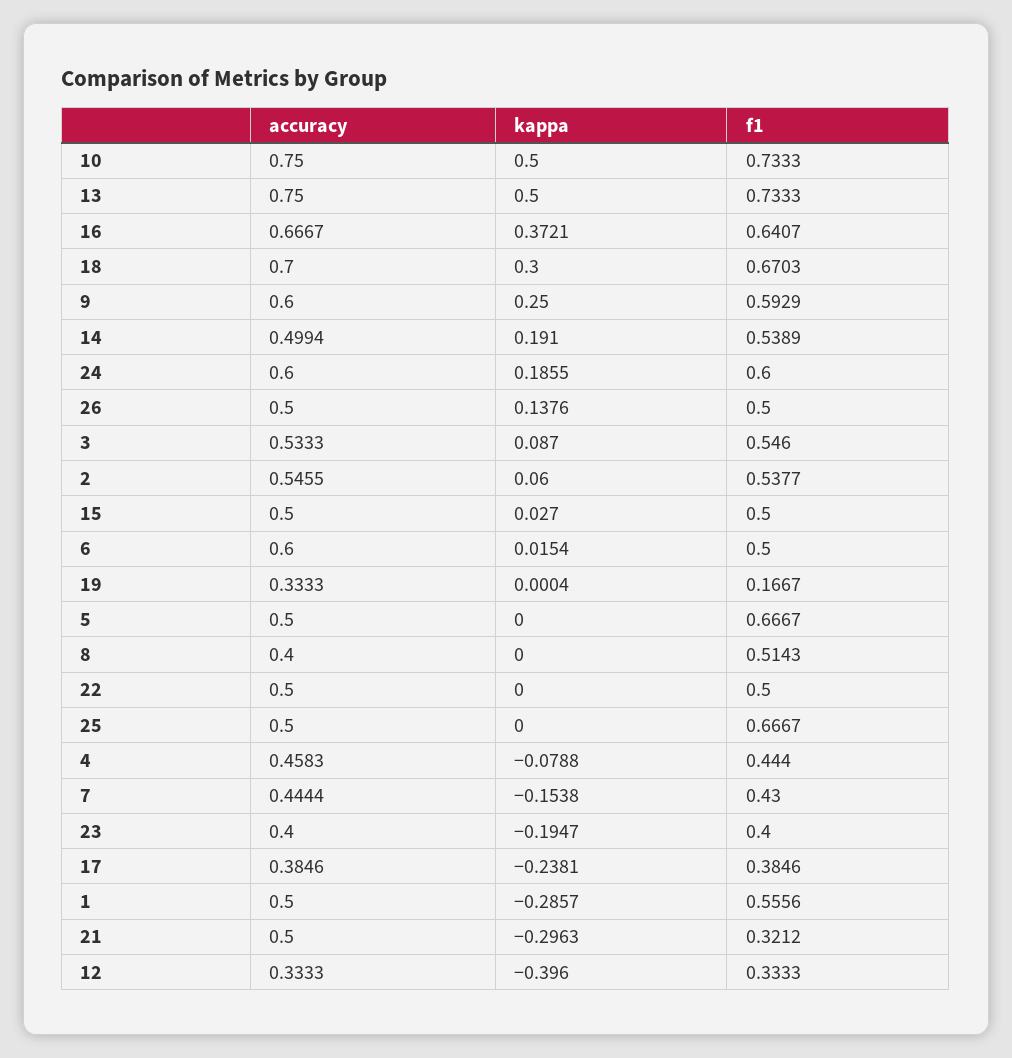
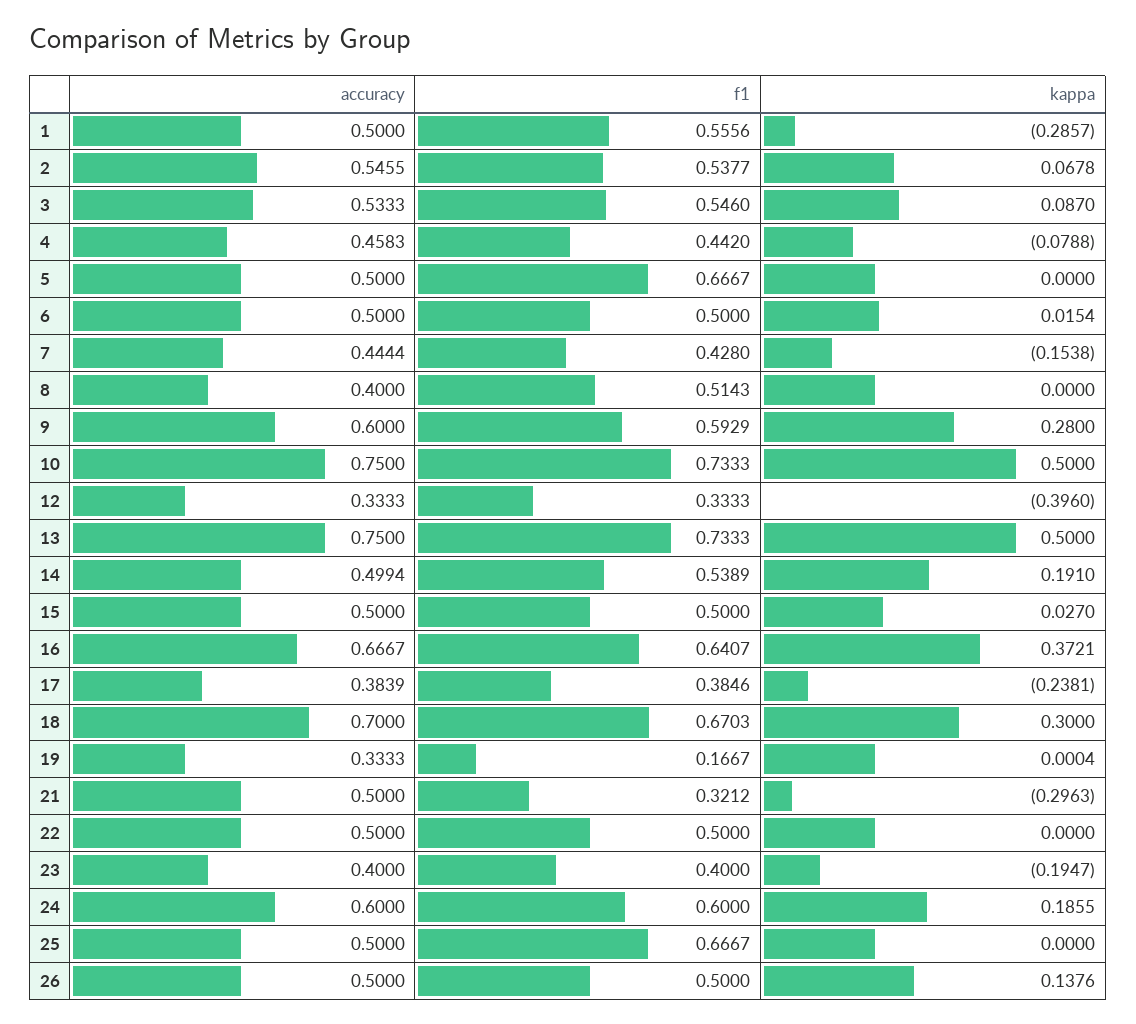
kappa, 9: 0.25 -> 0.28
kappa, 2: 0.06 -> 0.0678
accuracy, 6: 0.6 -> 0.5
f1, 4: 0.444 -> 0.442
f1, 7: 0.43 -> 0.428
accuracy, 17: 0.3846 -> 0.3839

